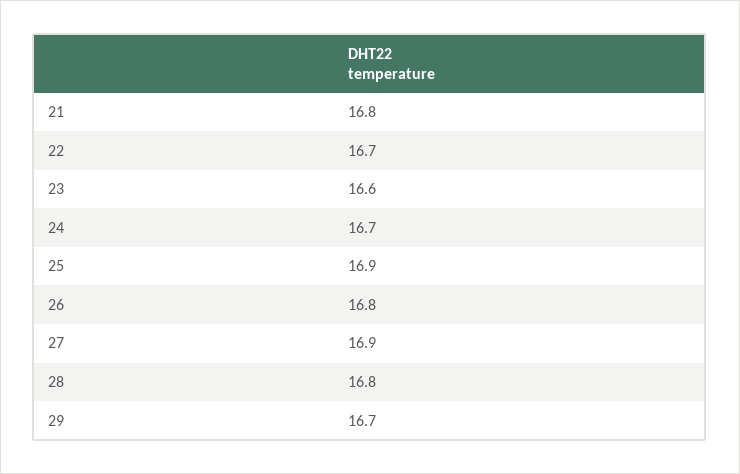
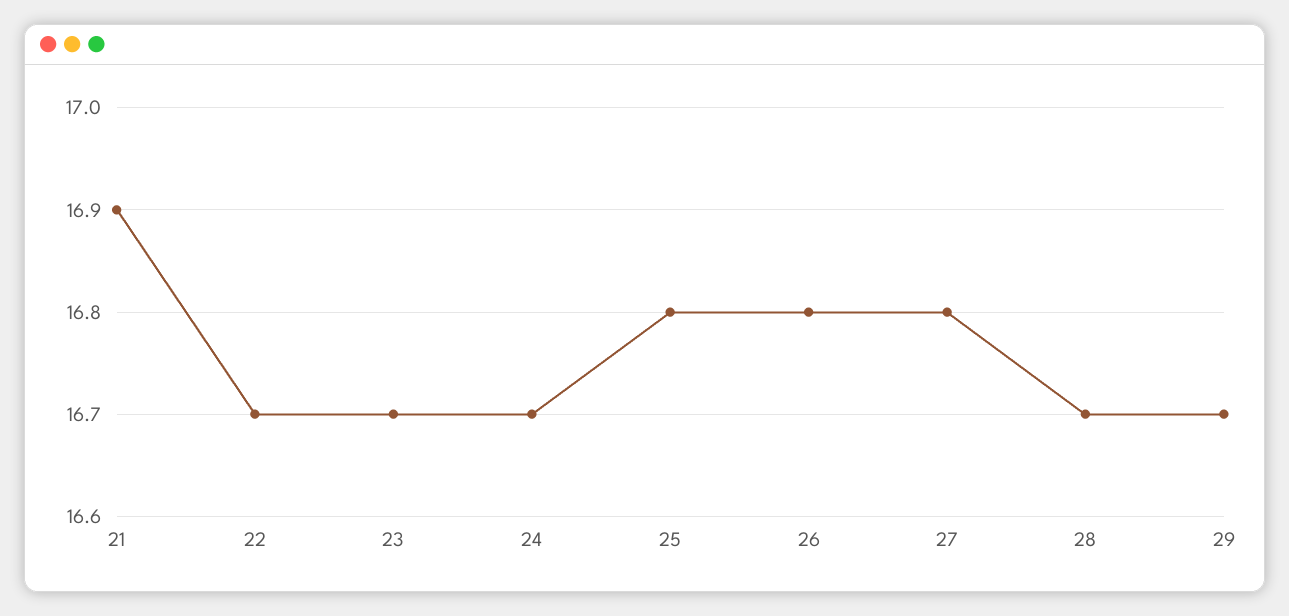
21: 16.8 -> 16.9
23: 16.6 -> 16.7
25: 16.9 -> 16.8
27: 16.9 -> 16.8
28: 16.8 -> 16.7

